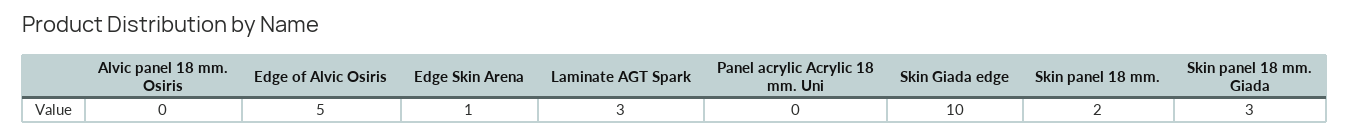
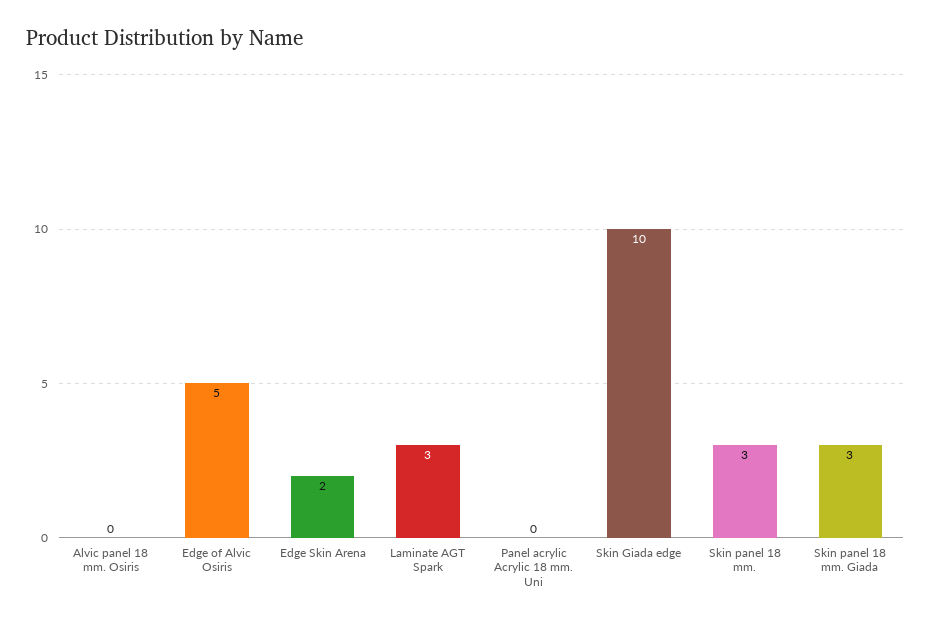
Edge Skin Arena: 1 -> 2
Skin panel 18 mm.: 2 -> 3

